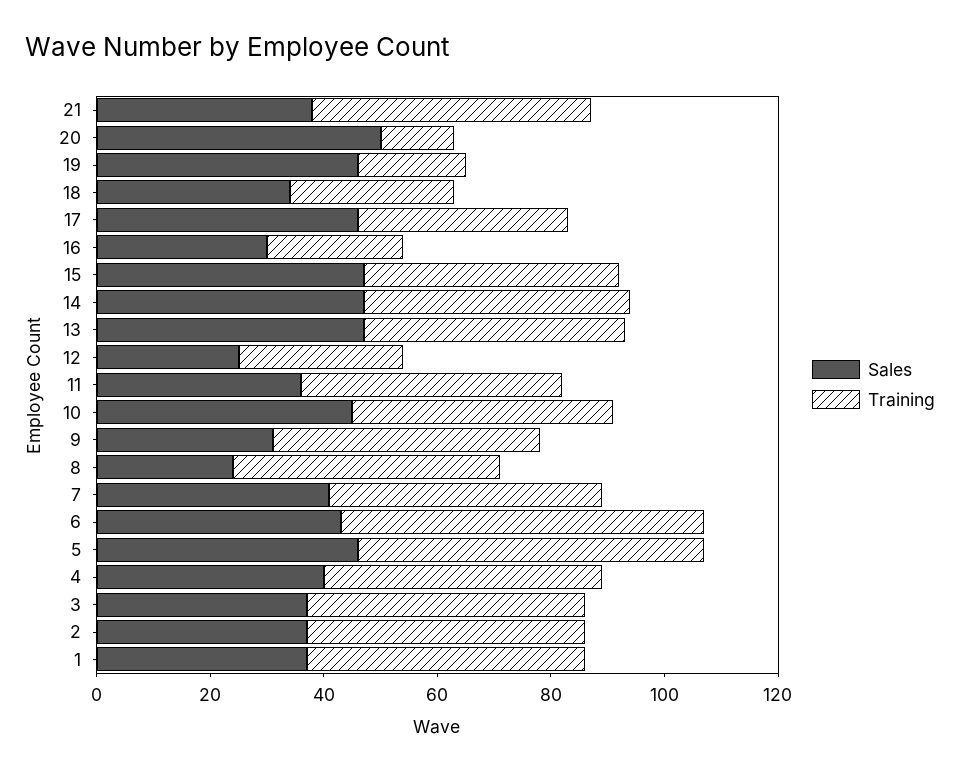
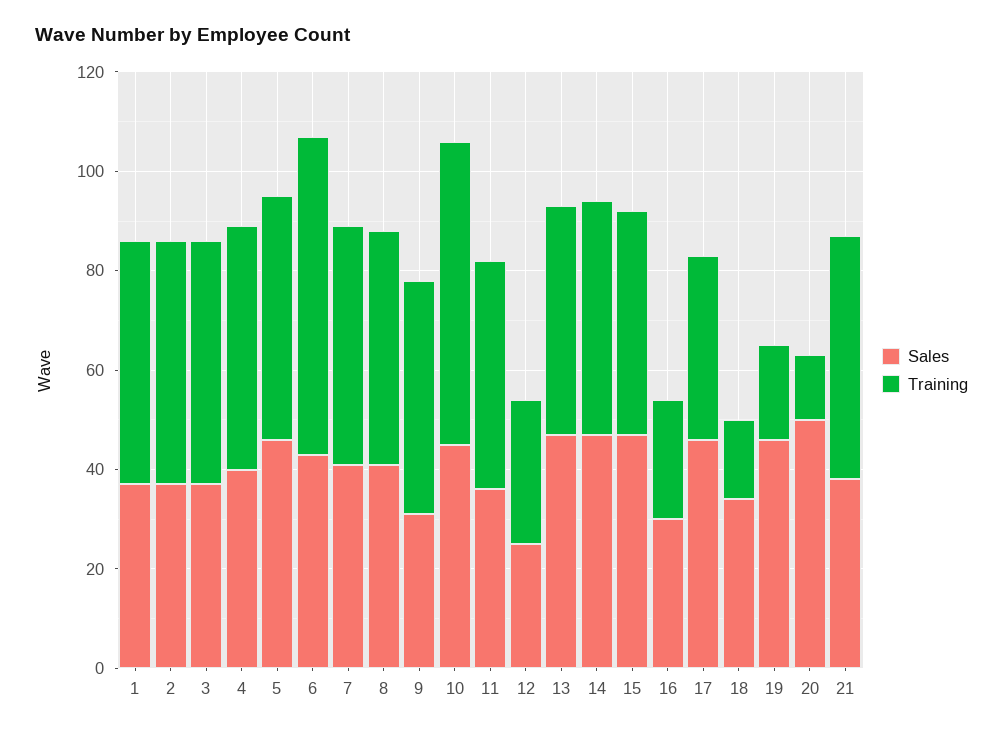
Training, 18: 30 -> 15
Training, 10: 45 -> 60
Sales, 8: 25 -> 40
Training, 5: 60 -> 50

